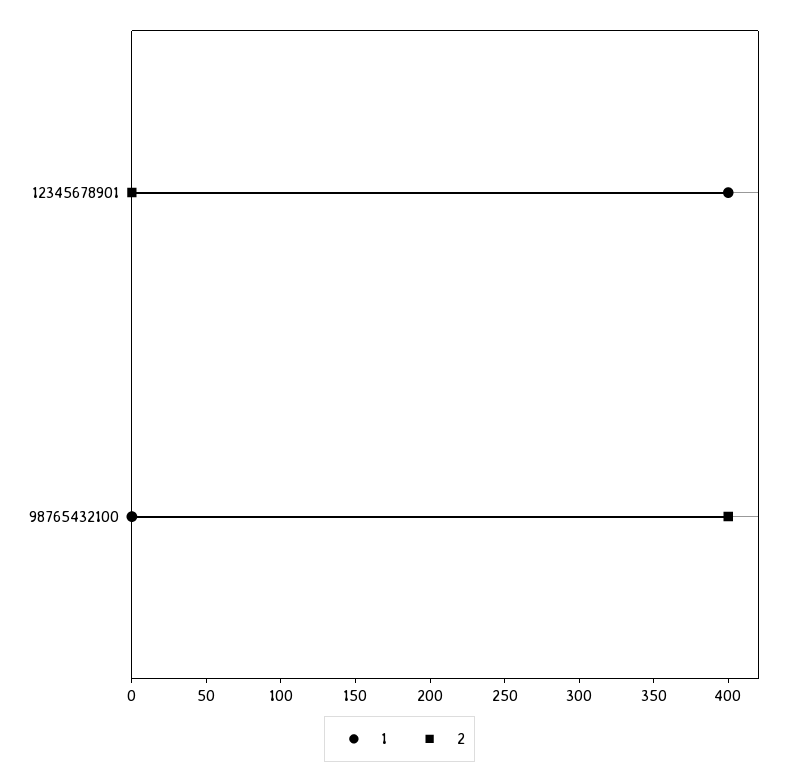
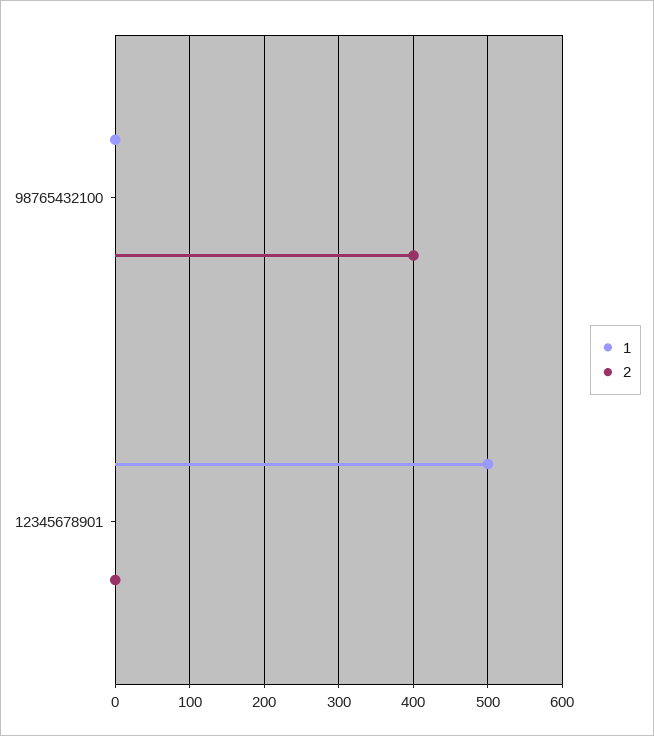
1, 12345678901: 400 -> 500

